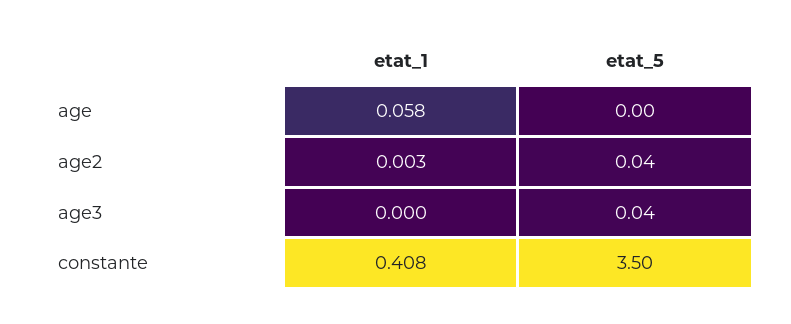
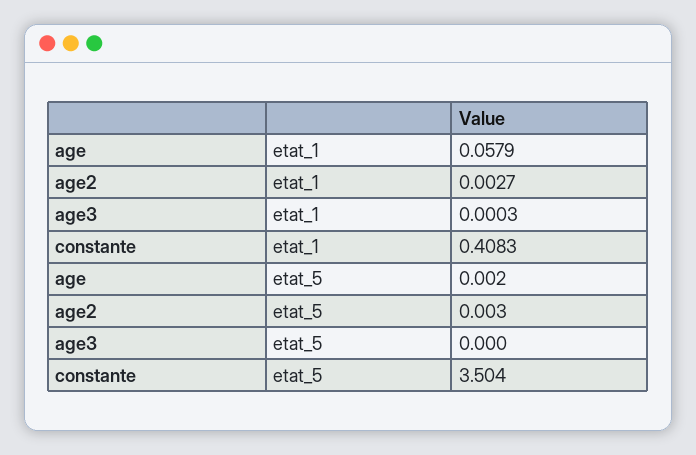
etat_5, age2: 0.04 -> 0.003
etat_5, age3: 0.04 -> 0

